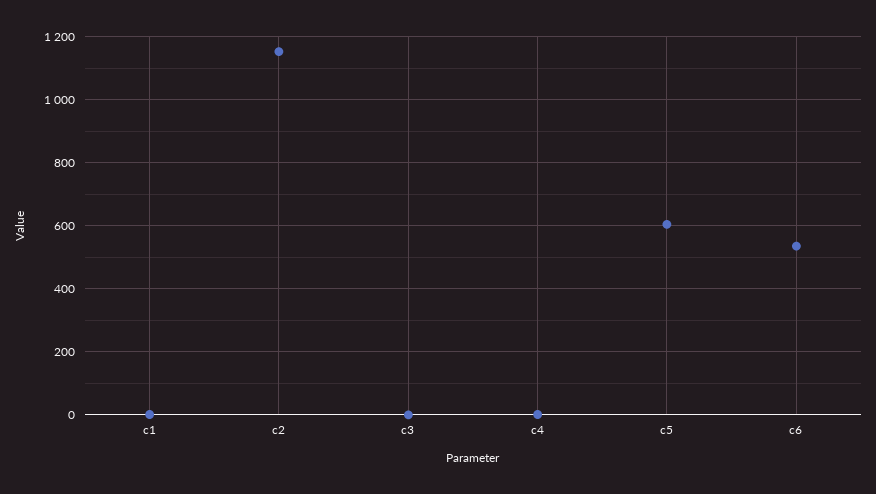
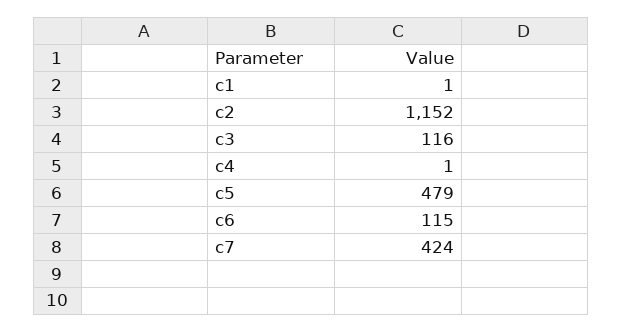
c3: 0 -> 116
c5: 600 -> 479
c6: 540 -> 115
c7: none -> 424

